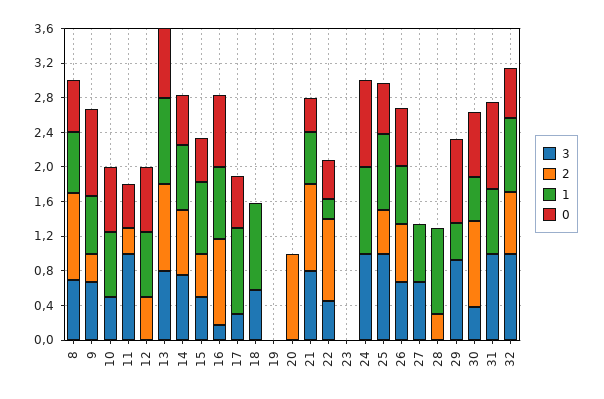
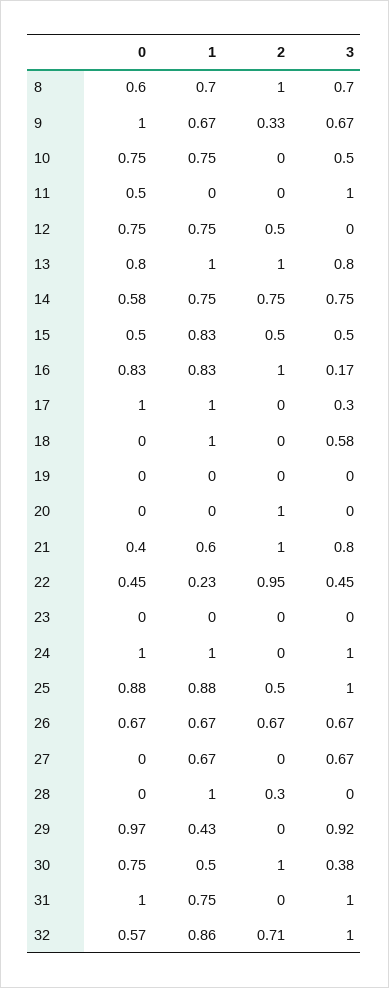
2, 11: 0.3 -> 0
0, 17: 0.6 -> 1
0, 25: 0.6 -> 0.88

